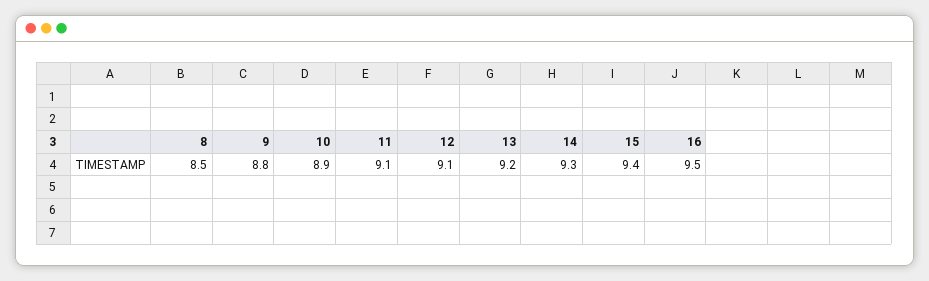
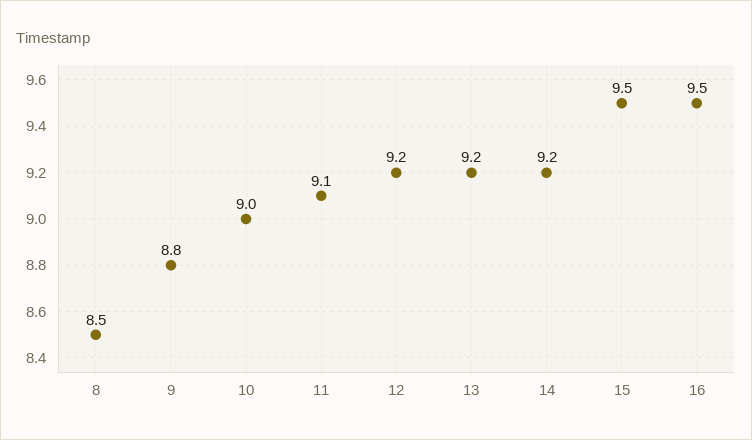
10: 8.9 -> 9
12: 9.1 -> 9.2
14: 9.3 -> 9.2
15: 9.4 -> 9.5

